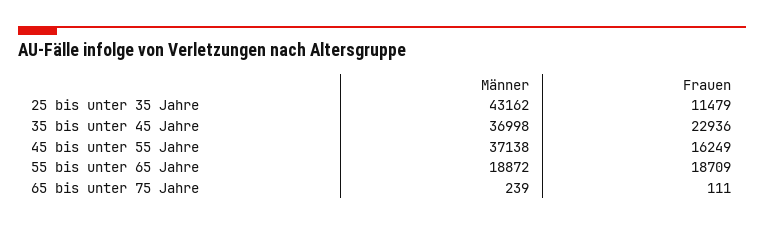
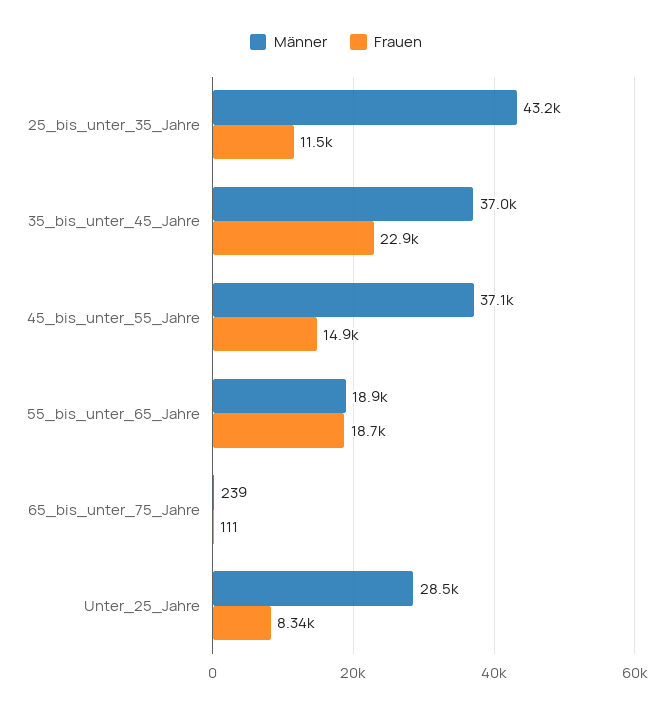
Frauen, 45 bis unter 55 Jahre: 16249 -> 14900
Männer, Unter_25_Jahre: none -> 28500
Frauen, Unter_25_Jahre: none -> 8340

